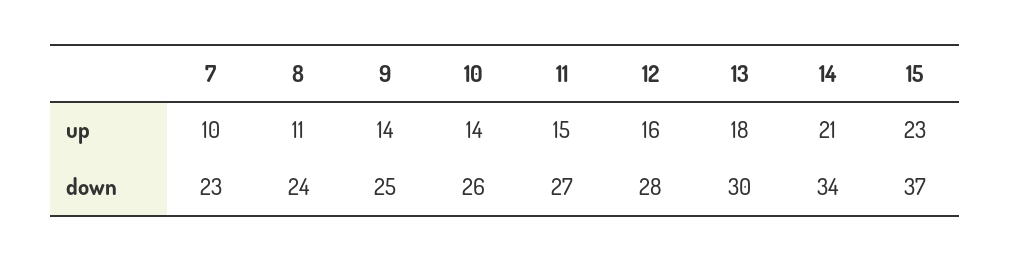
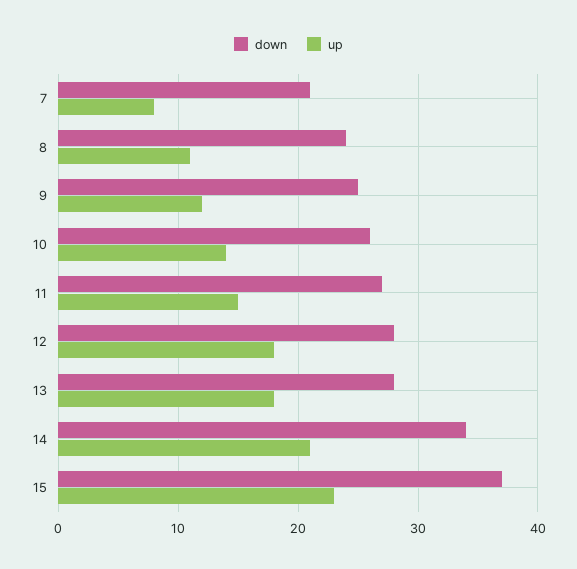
up, 7: 10 -> 8
up, 9: 14 -> 12
up, 12: 16 -> 18
down, 7: 23 -> 21
down, 13: 30 -> 28

